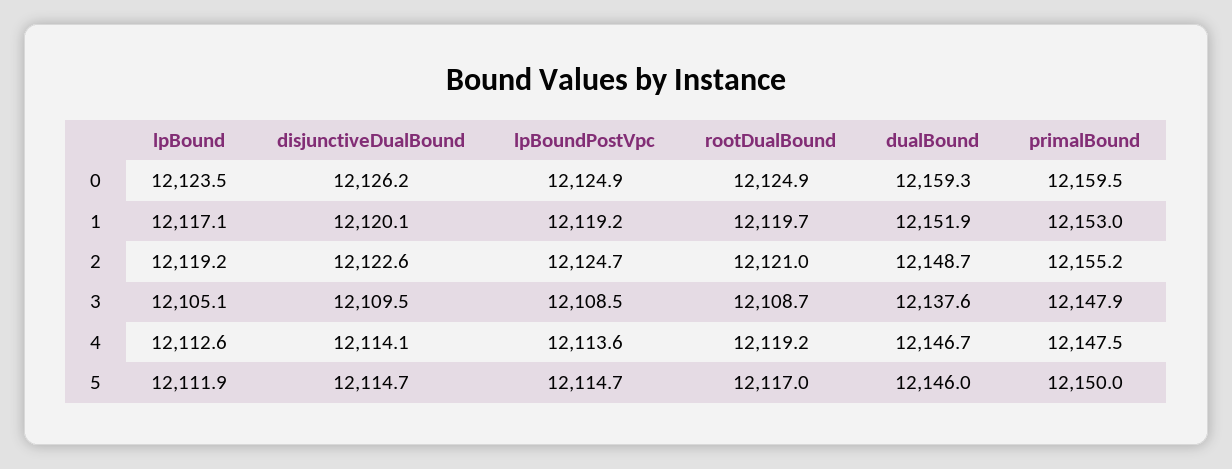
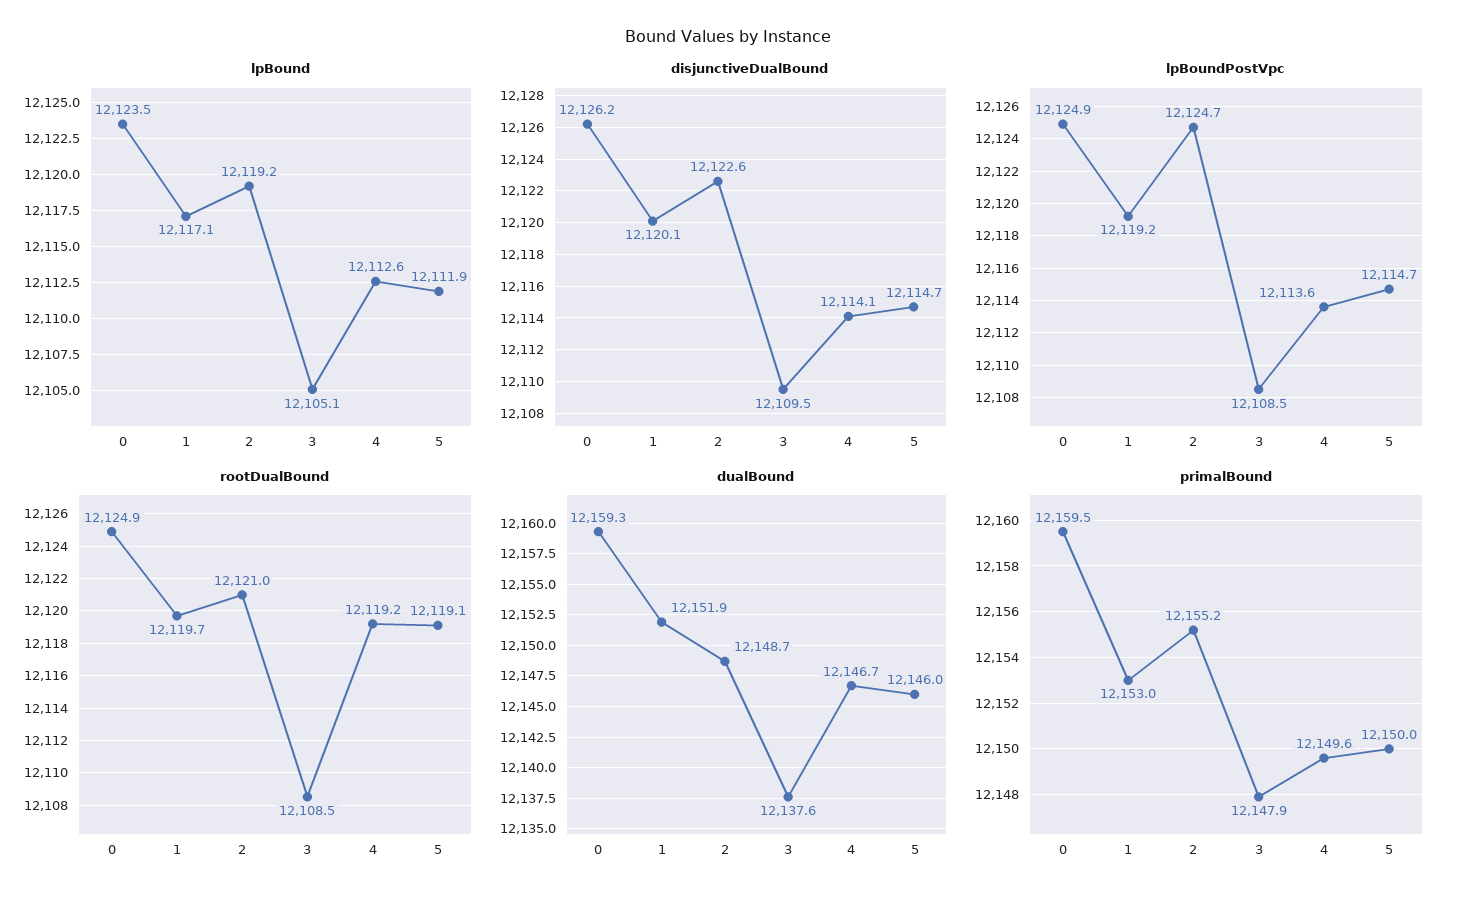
rootDualBound, 3: 12108.7 -> 12108.5
primalBound, 4: 12147.5 -> 12149.6
rootDualBound, 5: 12117 -> 12119.1

